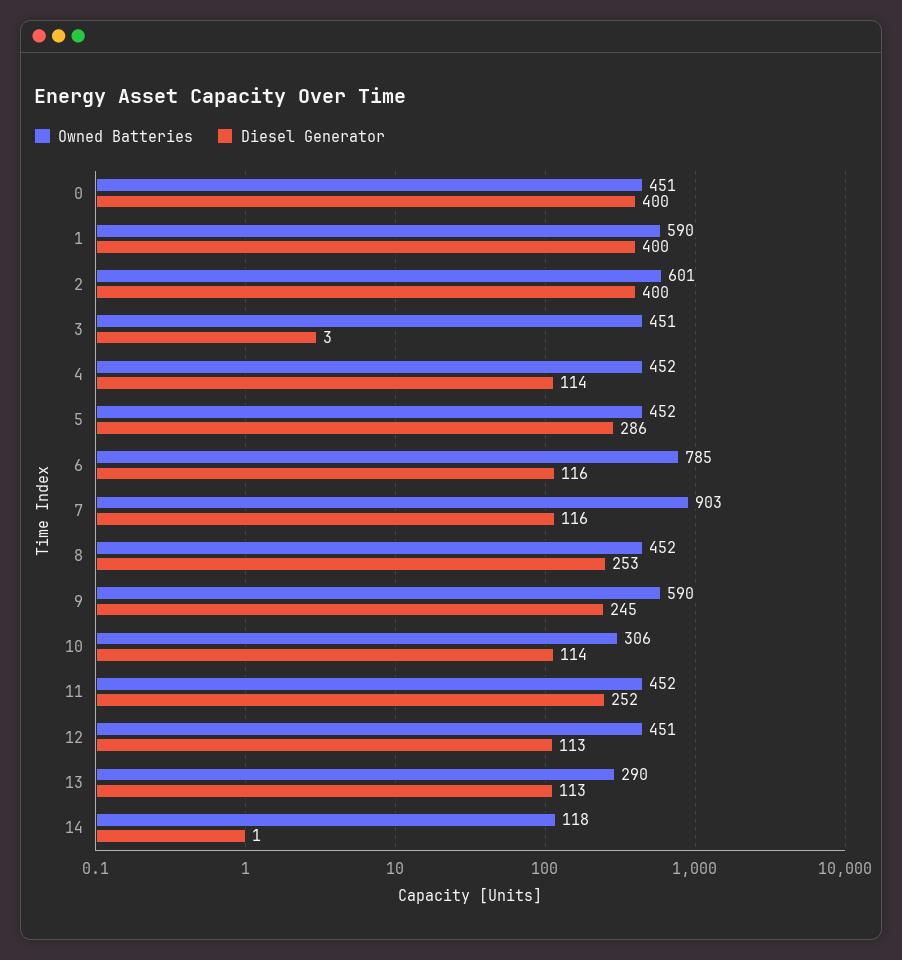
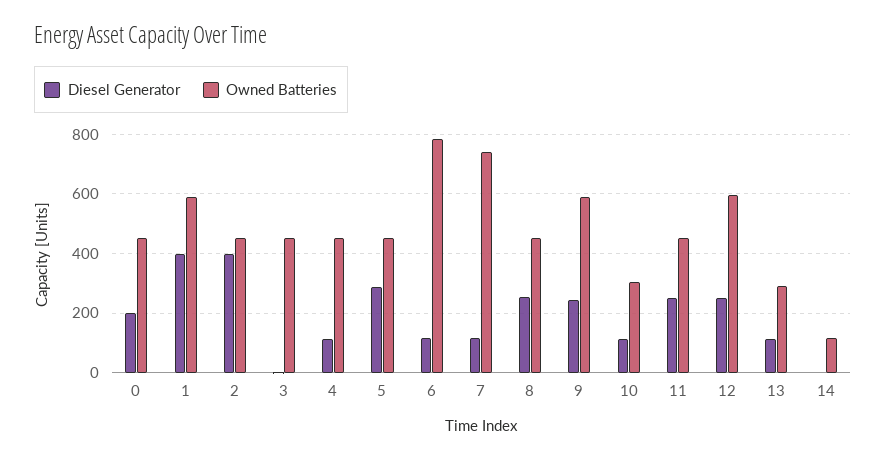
Diesel Generator, 0: 400 -> 200
Owned Batteries, 2: 601 -> 450
Owned Batteries, 7: 903 -> 750
Owned Batteries, 12: 451 -> 600
Diesel Generator, 12: 113 -> 250

